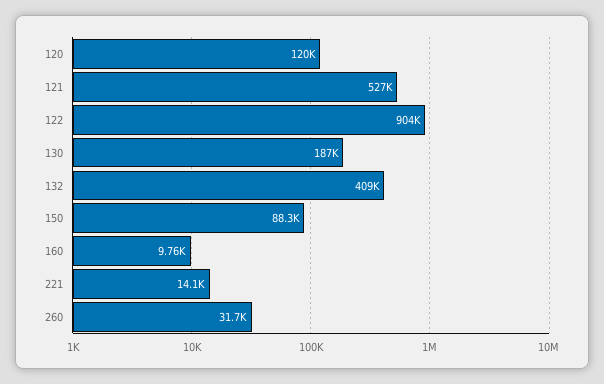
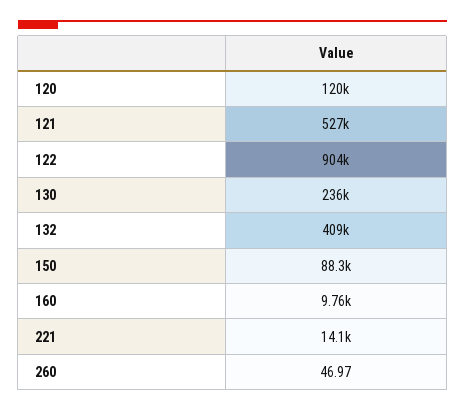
130: 187000 -> 236000
260: 31700 -> 46.97

